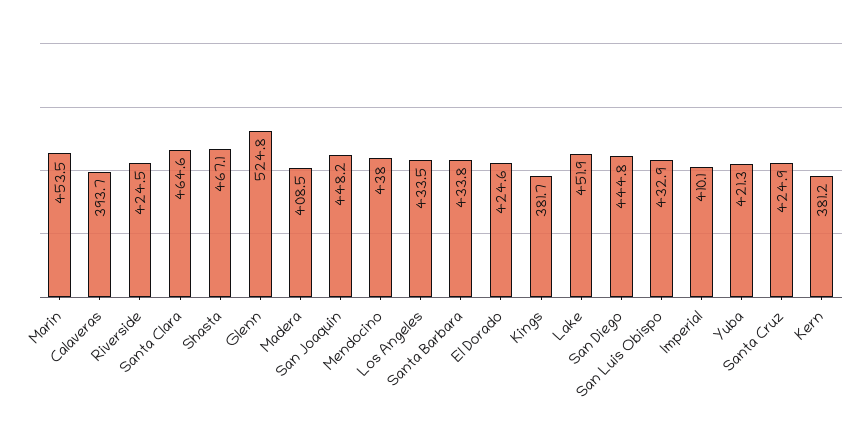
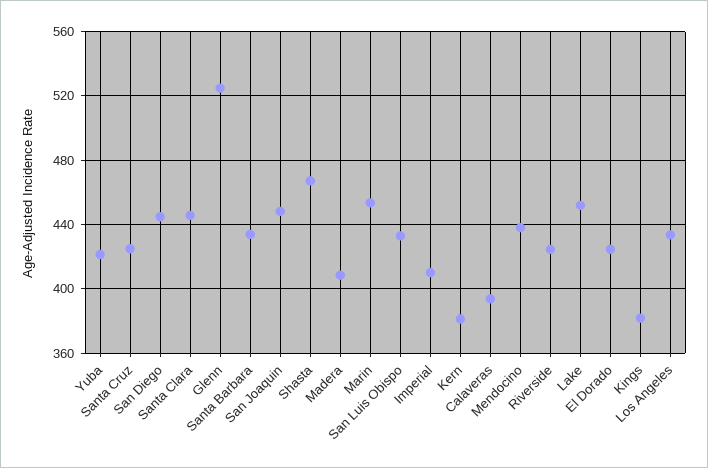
Santa Clara: 464.6 -> 445

